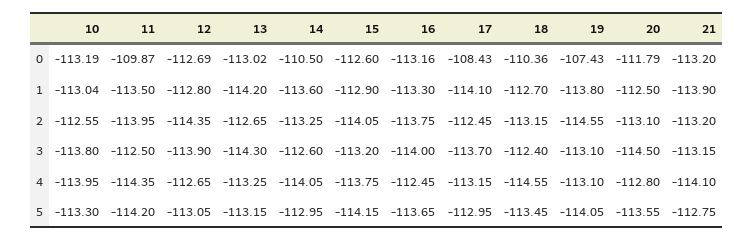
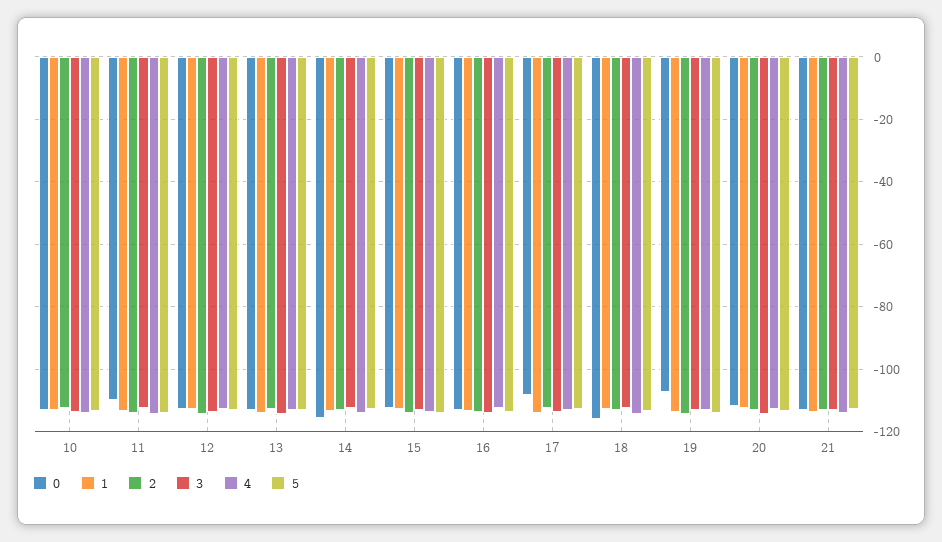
0, 14: -110.5 -> -116
0, 18: -110.36 -> -116

